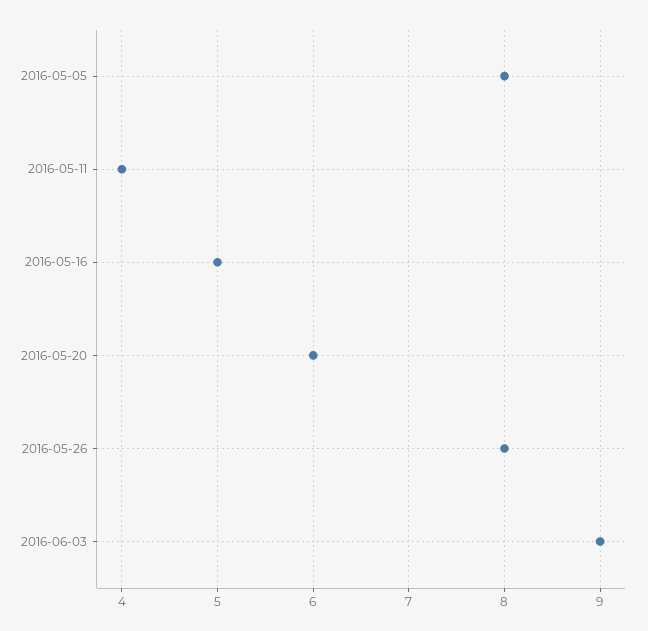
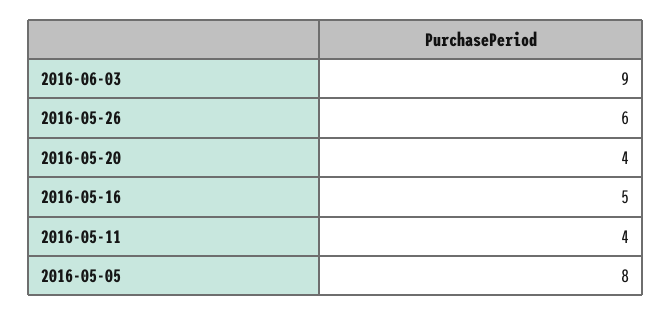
2016-05-20: 6 -> 4
2016-05-26: 8 -> 6

